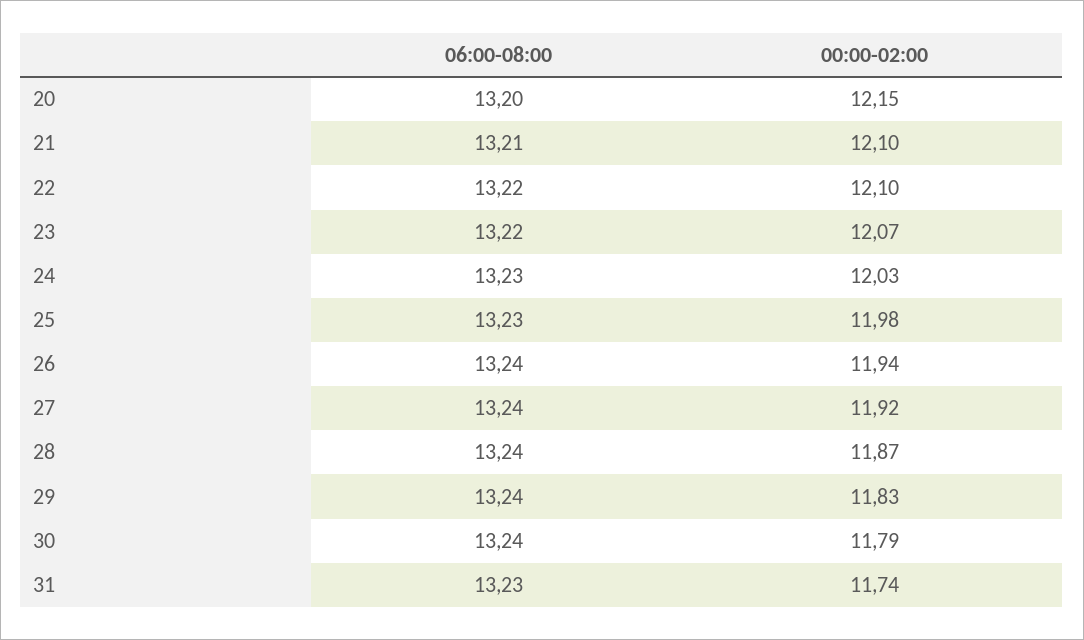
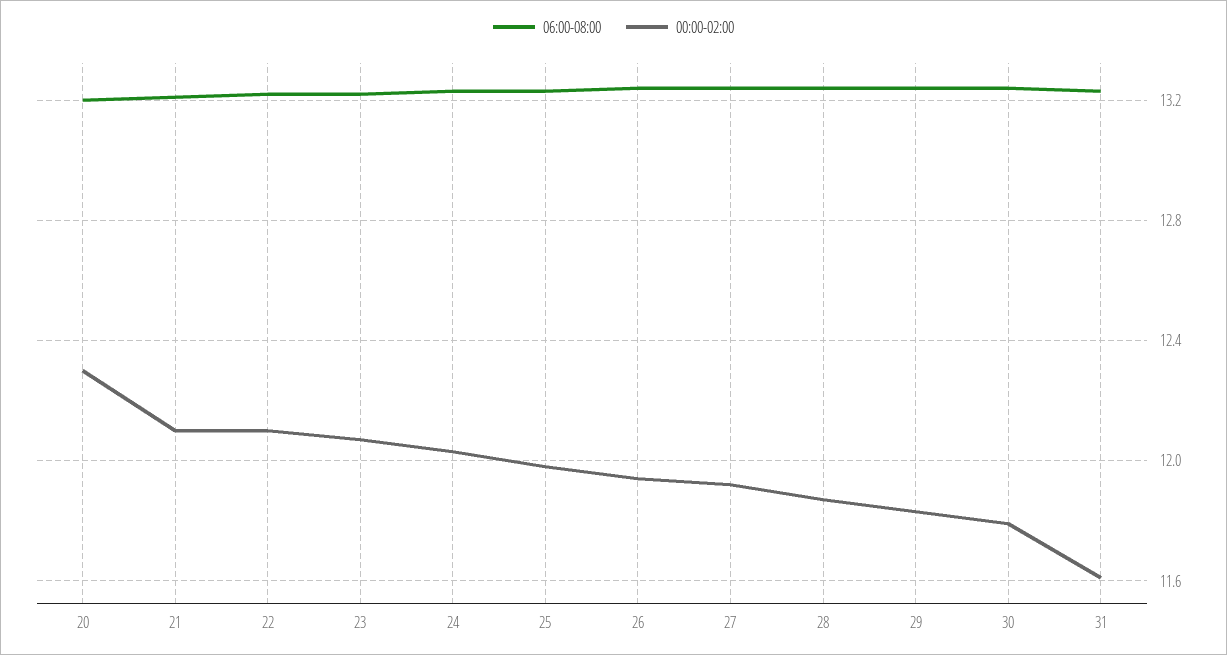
00:00-02:00, 20: 12.15 -> 12.3
00:00-02:00, 31: 11.74 -> 11.6

